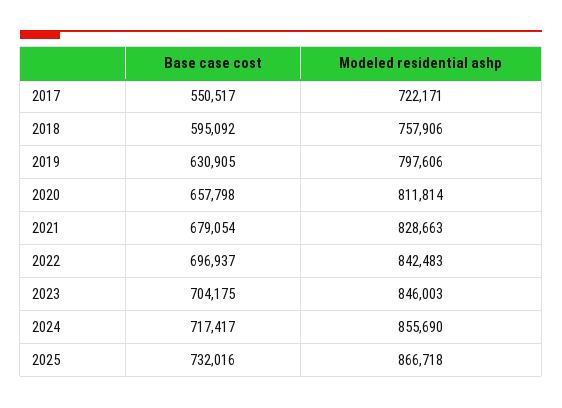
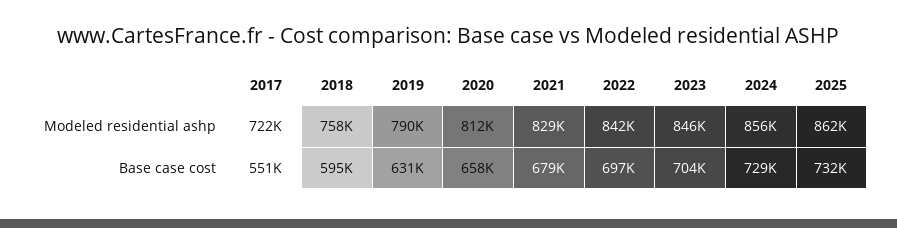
Modeled residential ashp, 2019: 797606 -> 790000
Base case cost, 2024: 717417 -> 729000
Modeled residential ashp, 2025: 866718 -> 862000

